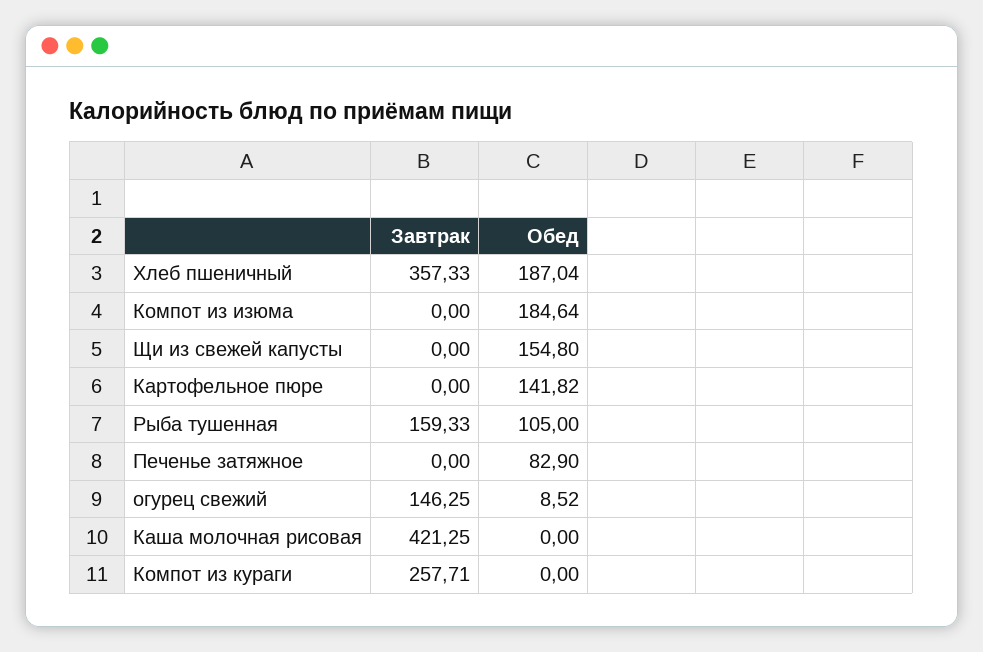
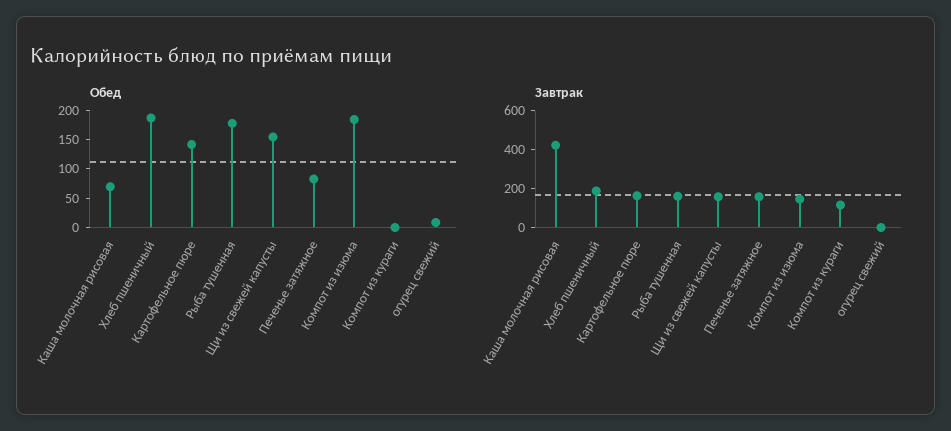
Завтрак, Хлеб пшеничный: 357.33 -> 200
Завтрак, Компот из изюма: 0 -> 150
Завтрак, Щи из свежей капусты: 0 -> 150
Завтрак, Картофельное пюре: 0 -> 150
Обед, Рыба тушенная: 105 -> 175
Завтрак, Печенье затяжное: 0 -> 150
Завтрак, огурец свежий: 146.25 -> 0
Обед, Каша молочная рисовая: 0 -> 75
Завтрак, Компот из кураги: 257.71 -> 100

